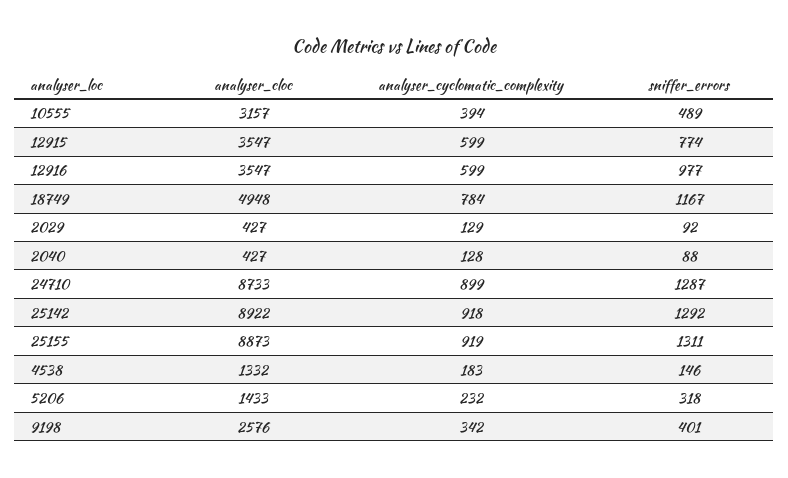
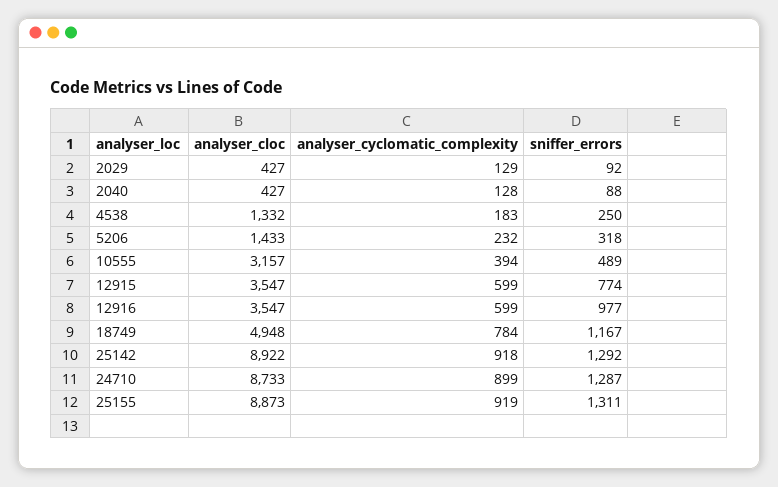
sniffer_errors, 4538: 146 -> 250
analyser_cloc, 9198: 2576 -> none
analyser_cyclomatic_complexity, 9198: 342 -> none
sniffer_errors, 9198: 401 -> none

